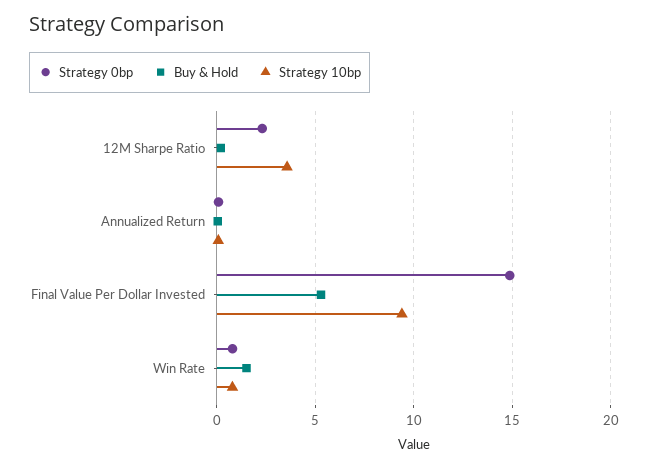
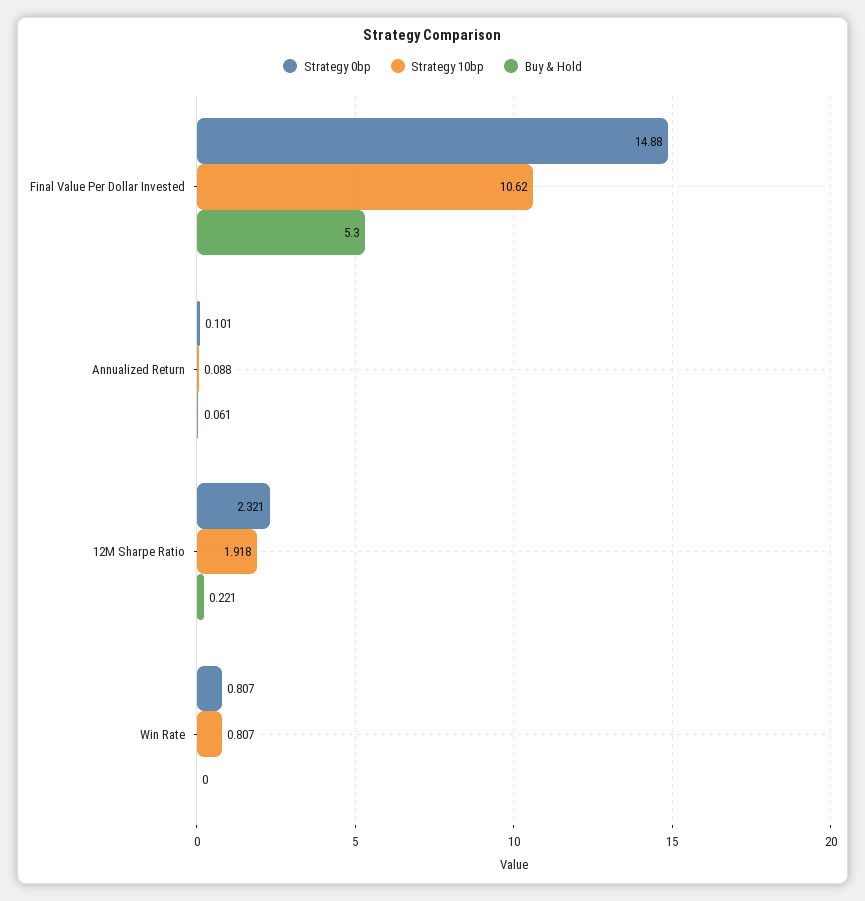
Strategy 10bp, 12M Sharpe Ratio: 3.5 -> 1.918
Strategy 10bp, Final Value Per Dollar Invested: 9.5 -> 10.62
Buy & Hold, Win Rate: 1.5 -> 0

